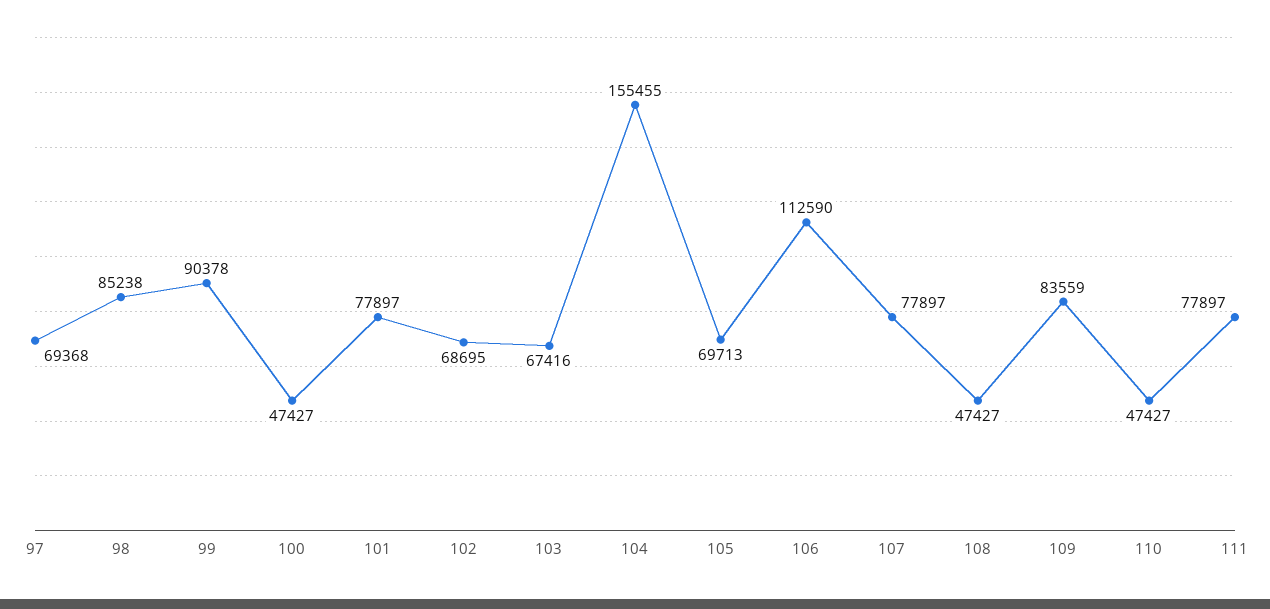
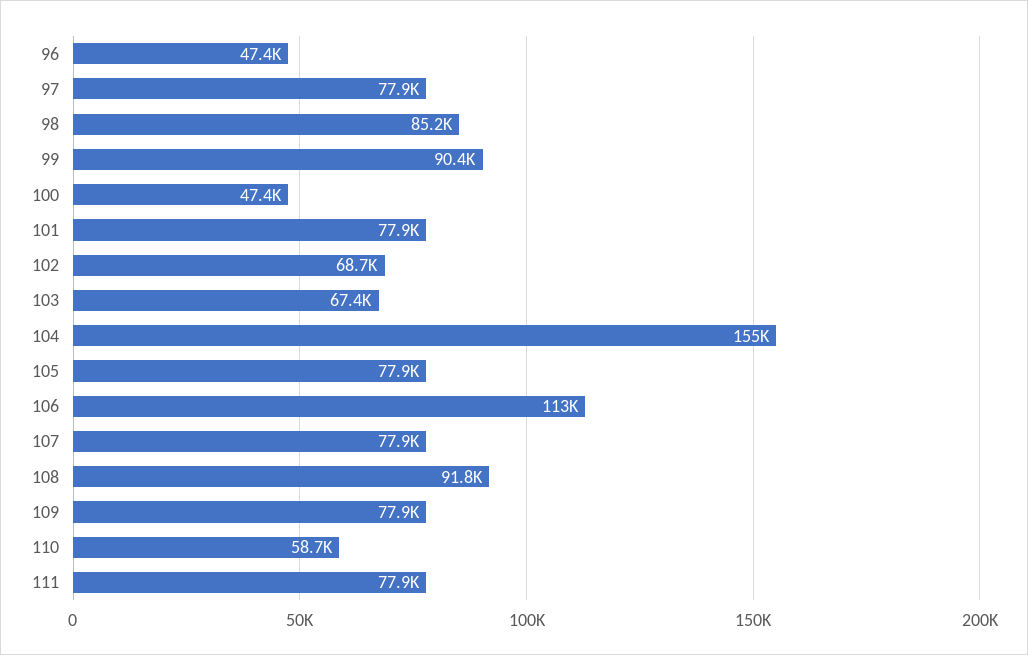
97: 69368 -> 77900
105: 69713 -> 77900
108: 47427 -> 91800
109: 83559 -> 77900
110: 47427 -> 58700
96: none -> 47400

